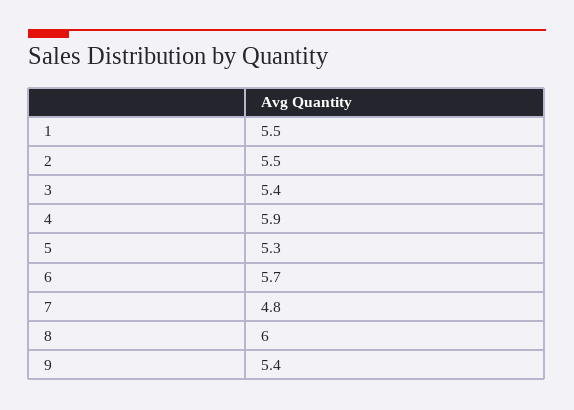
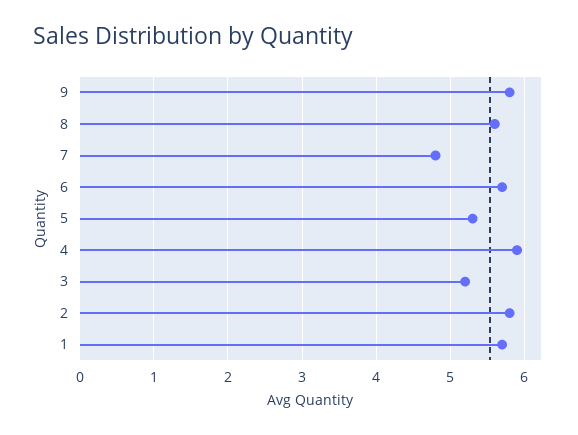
1: 5.5 -> 5.7
2: 5.5 -> 5.8
3: 5.4 -> 5.2
8: 6 -> 5.6
9: 5.4 -> 5.8

